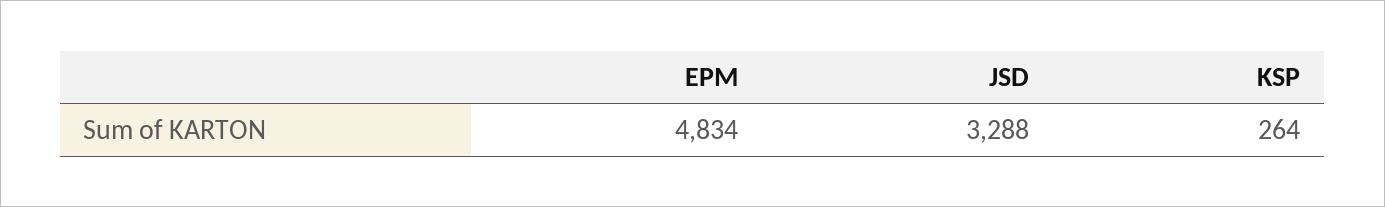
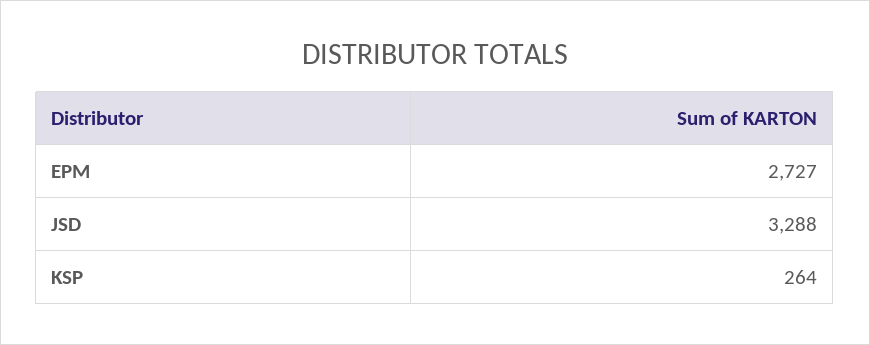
EPM: 4834 -> 2727

